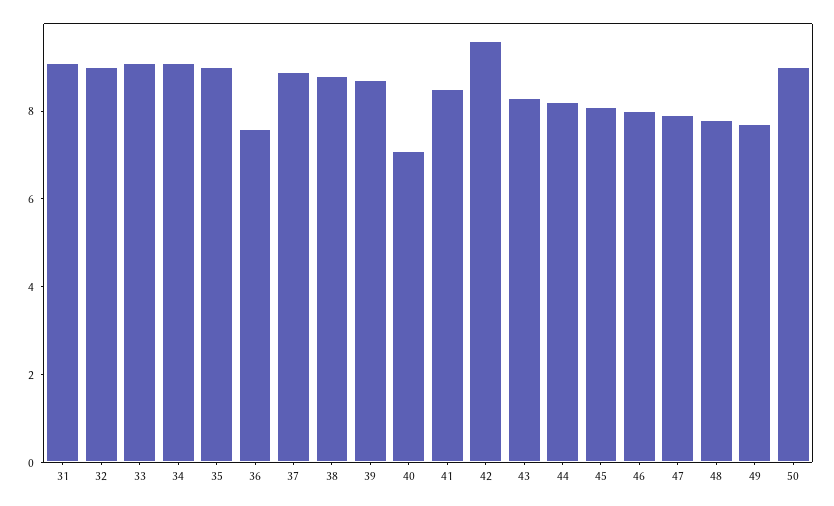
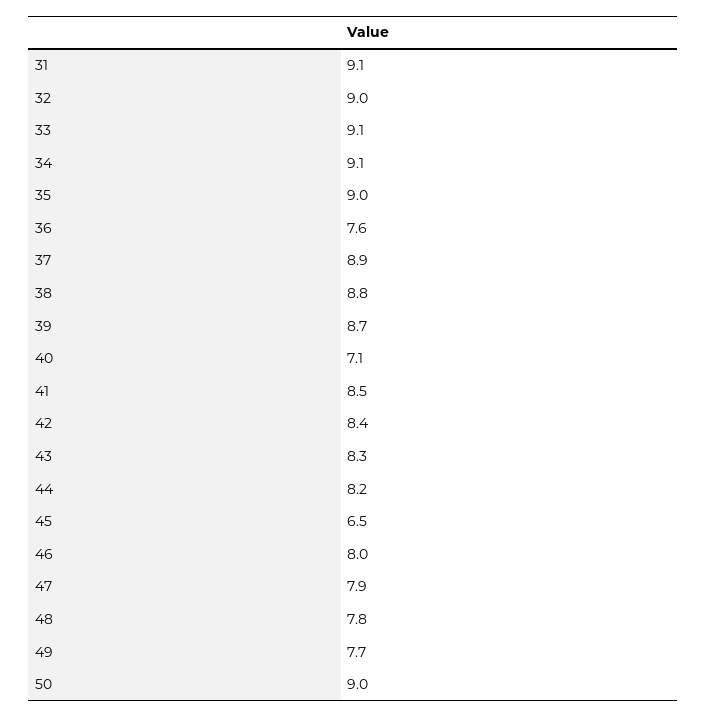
42: 9.5 -> 8.4
45: 8 -> 6.5

